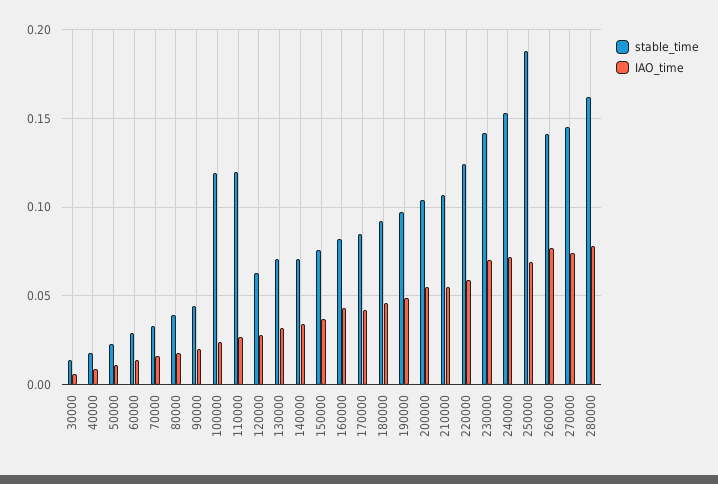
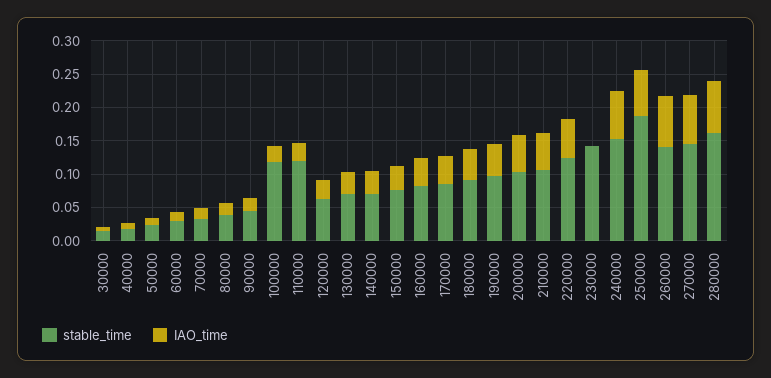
IAO_time, 230000: 0.07 -> 0

